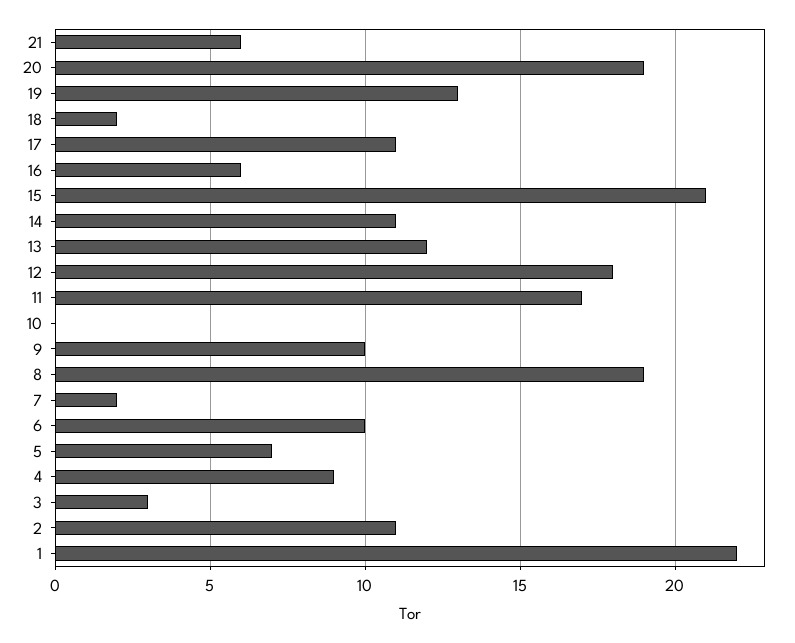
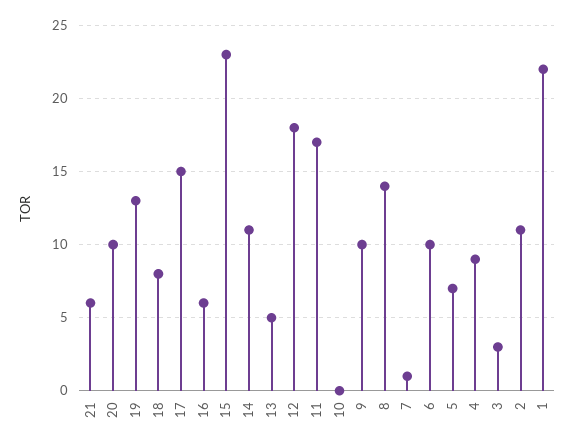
20: 19 -> 10
18: 2 -> 8
17: 11 -> 15
15: 21 -> 23
13: 12 -> 5
8: 19 -> 14
7: 2 -> 1

